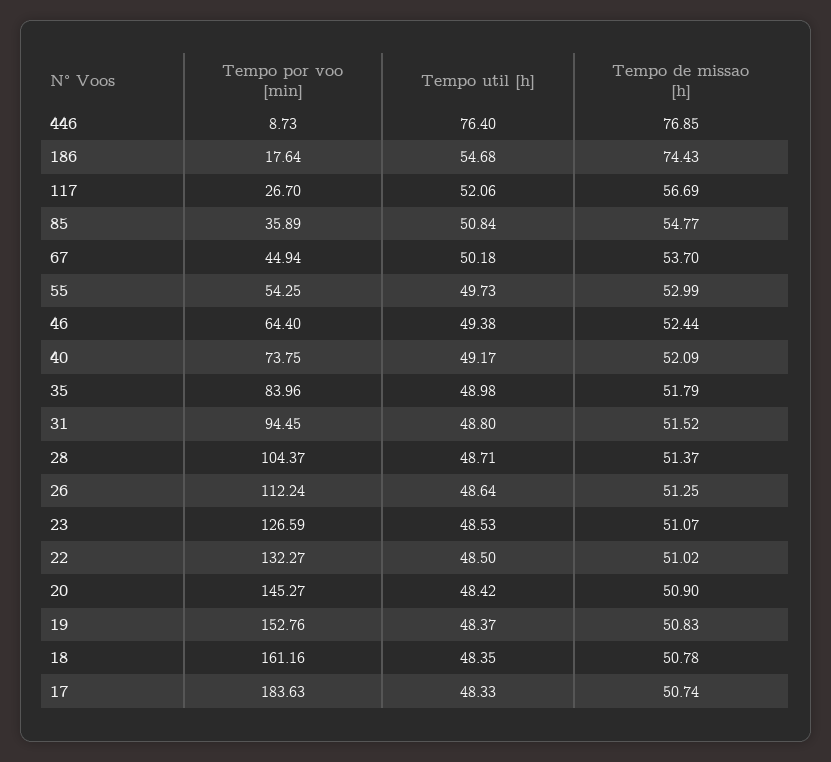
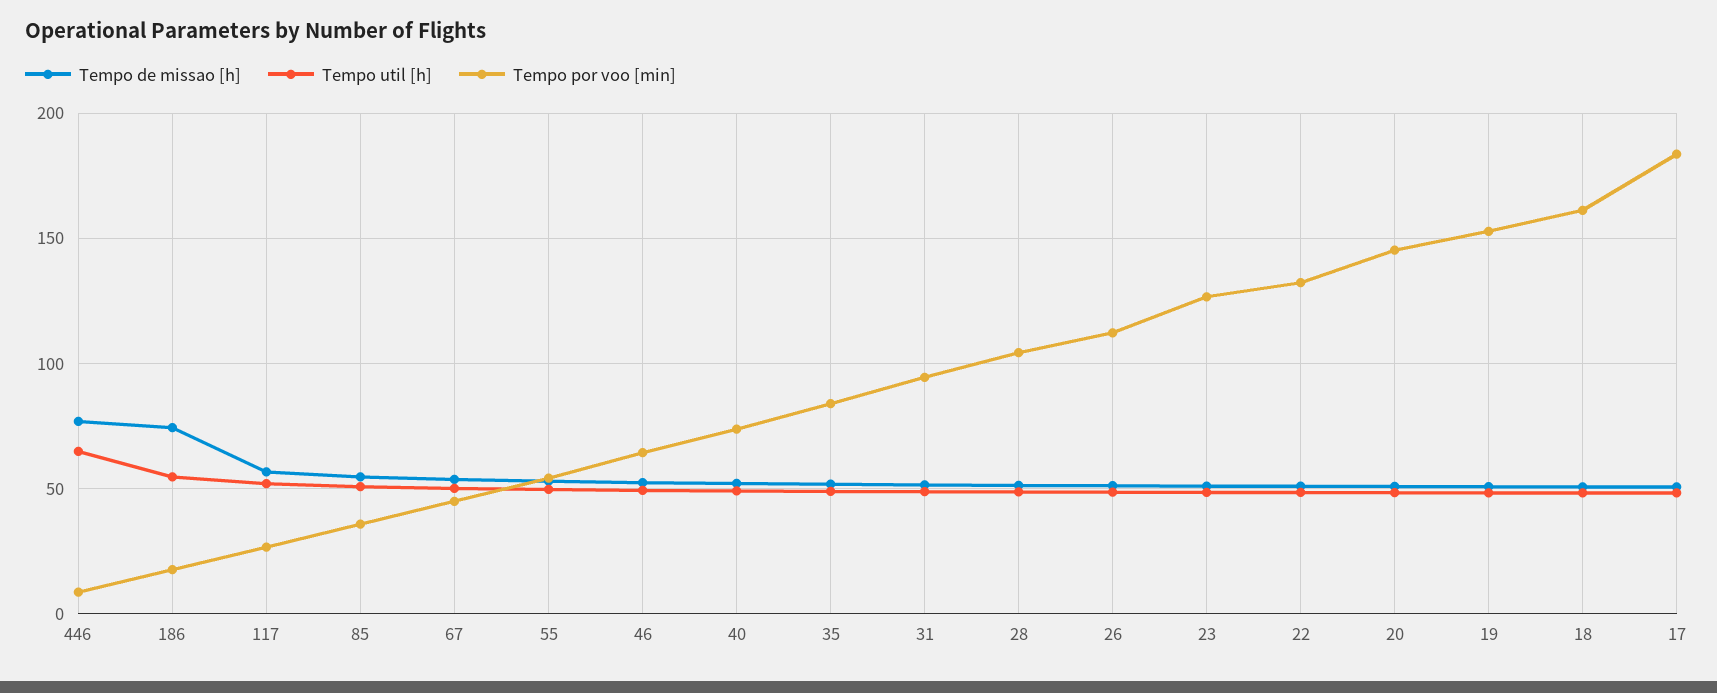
Tempo util [h], 446: 76.4 -> 65

